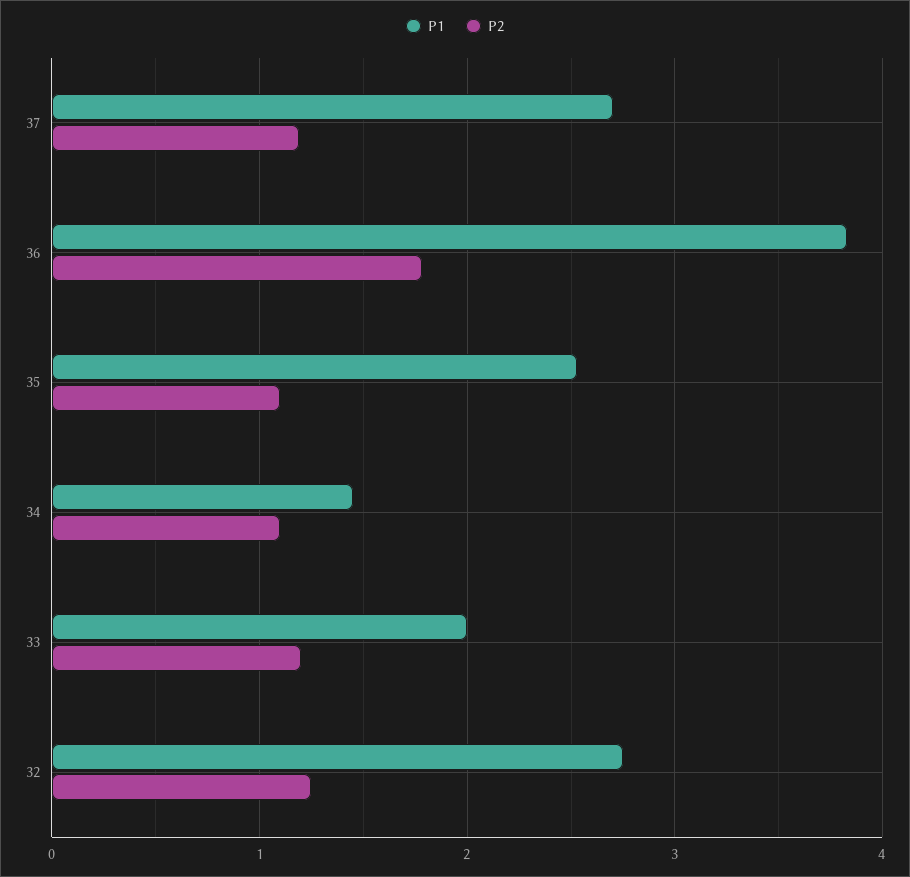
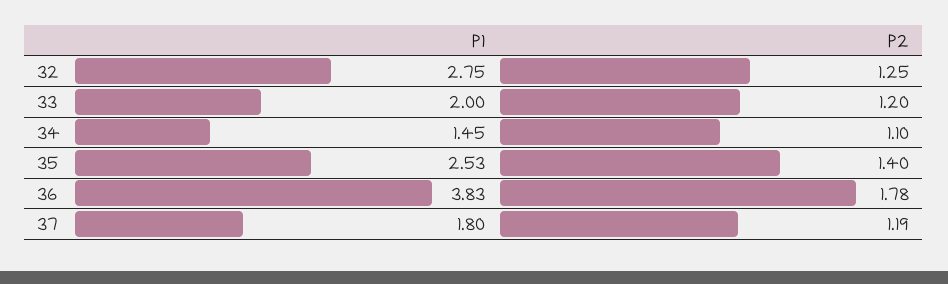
P1, 37: 2.7 -> 1.8
P2, 35: 1.1 -> 1.4

